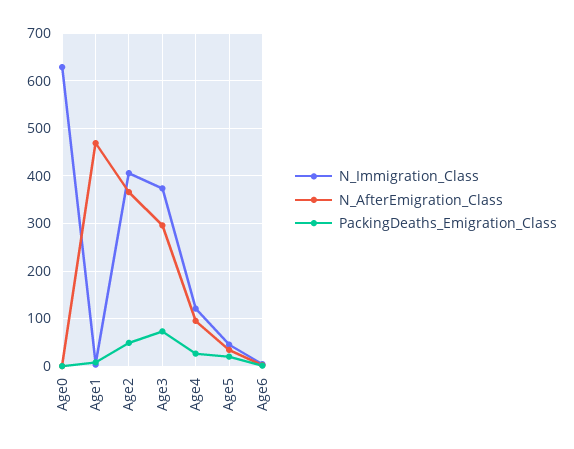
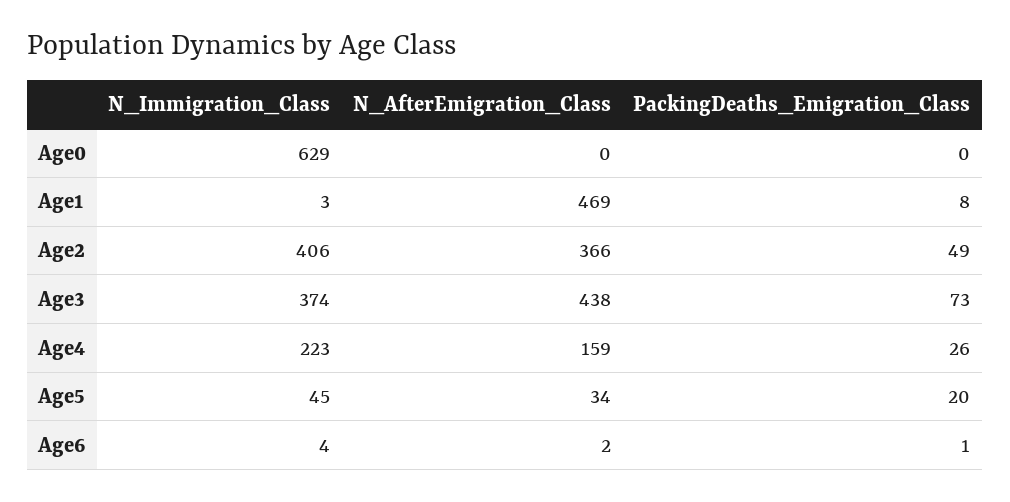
N_AfterEmigration_Class, Age3: 300 -> 438
N_Immigration_Class, Age4: 120 -> 223
N_AfterEmigration_Class, Age4: 100 -> 159

